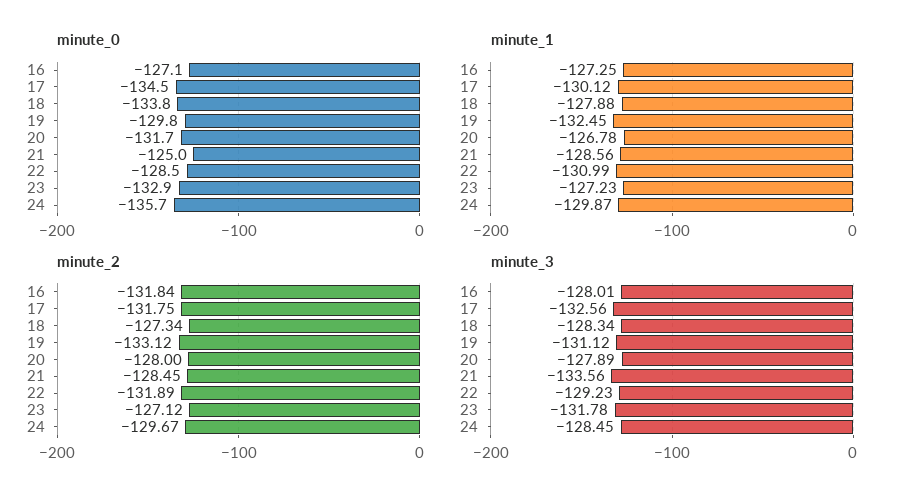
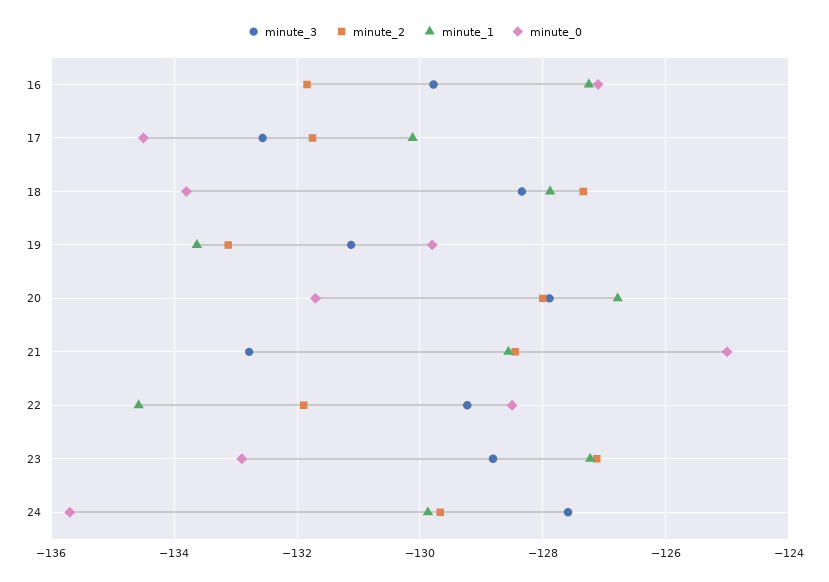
minute_1, 19: -132.45 -> -133.6
minute_1, 22: -130.99 -> -134.6
minute_3, 16: -128.01 -> -129.8
minute_3, 21: -133.56 -> -132.8
minute_3, 23: -131.78 -> -128.8
minute_3, 24: -128.45 -> -127.6

